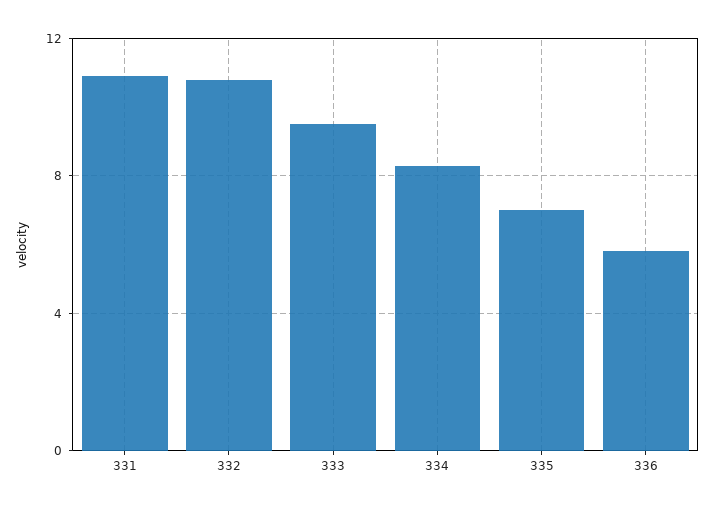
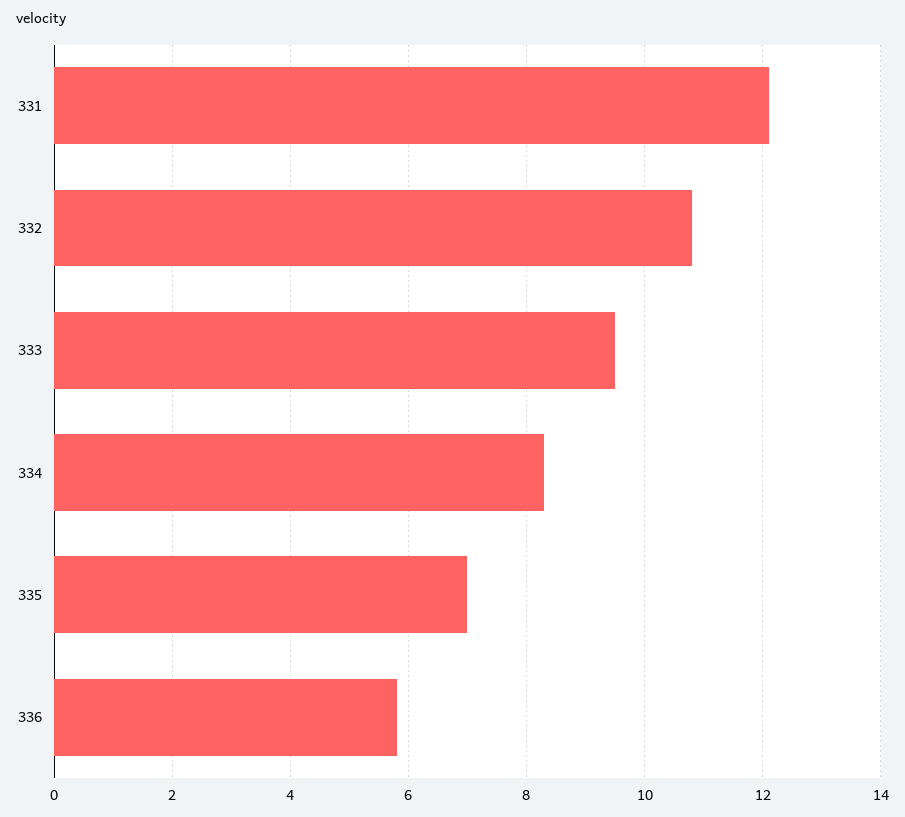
331: 11 -> 12

